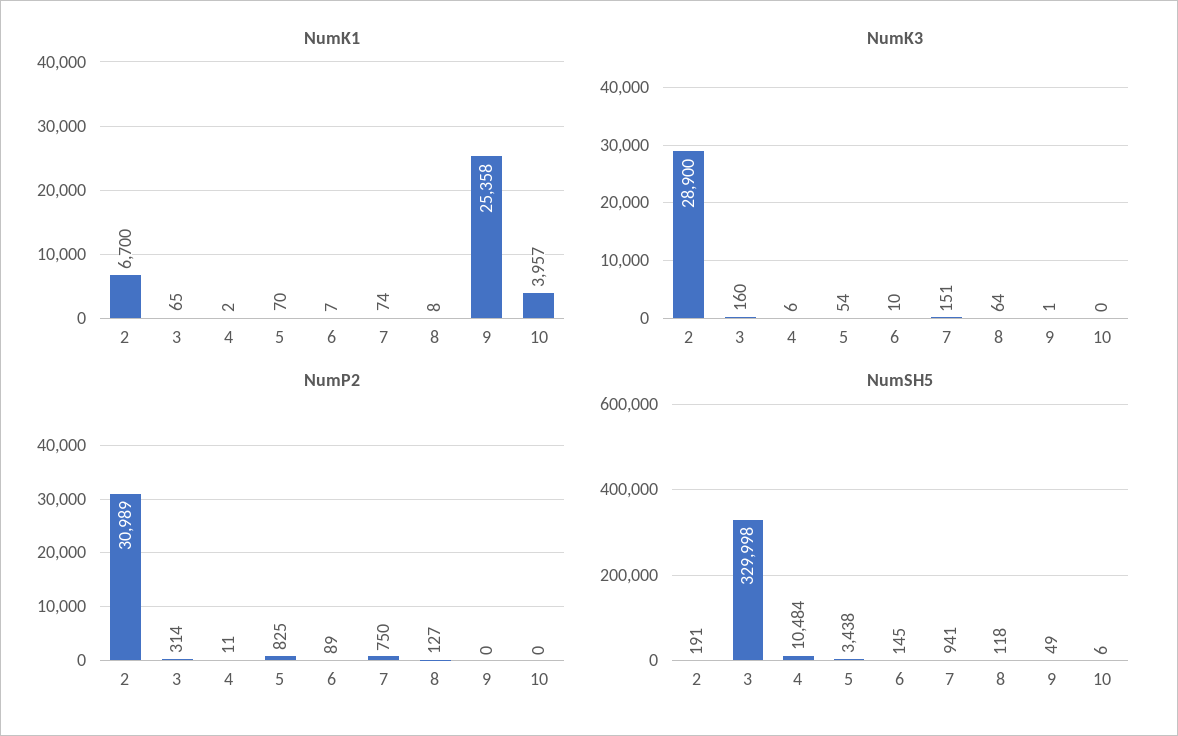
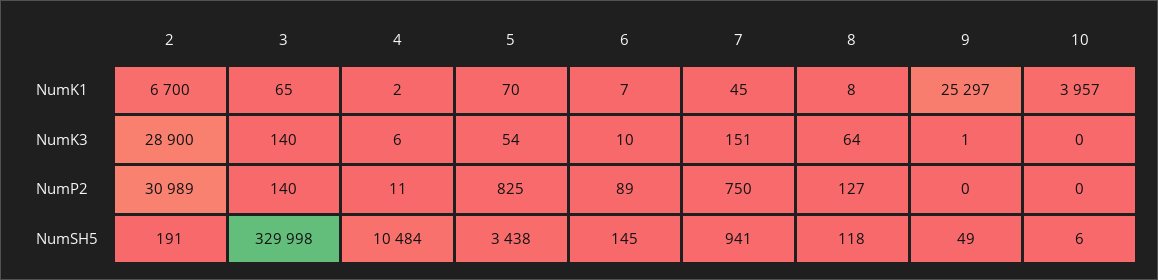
NumK1, 7: 74 -> 45
NumK1, 9: 25358 -> 25297
NumK3, 3: 160 -> 140
NumP2, 3: 314 -> 140

